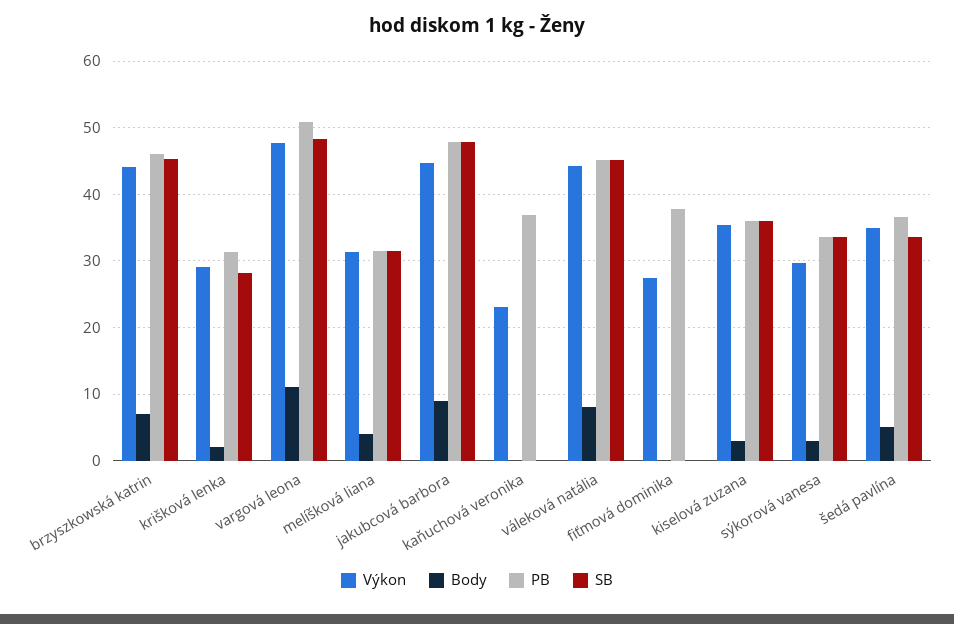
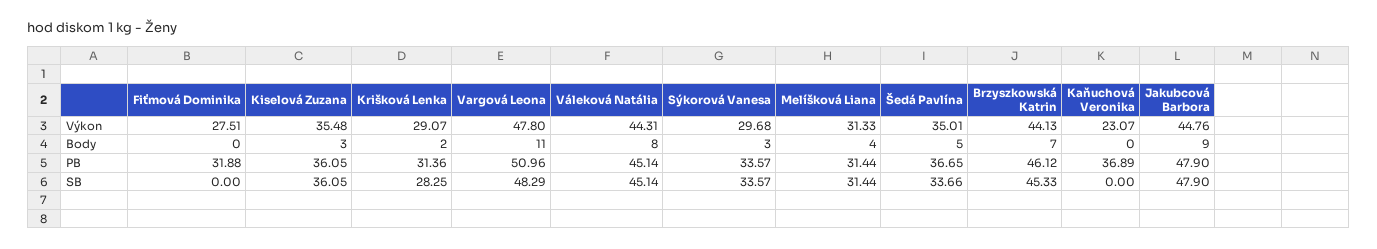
PB, fiťmová dominika: 38 -> 31.88

